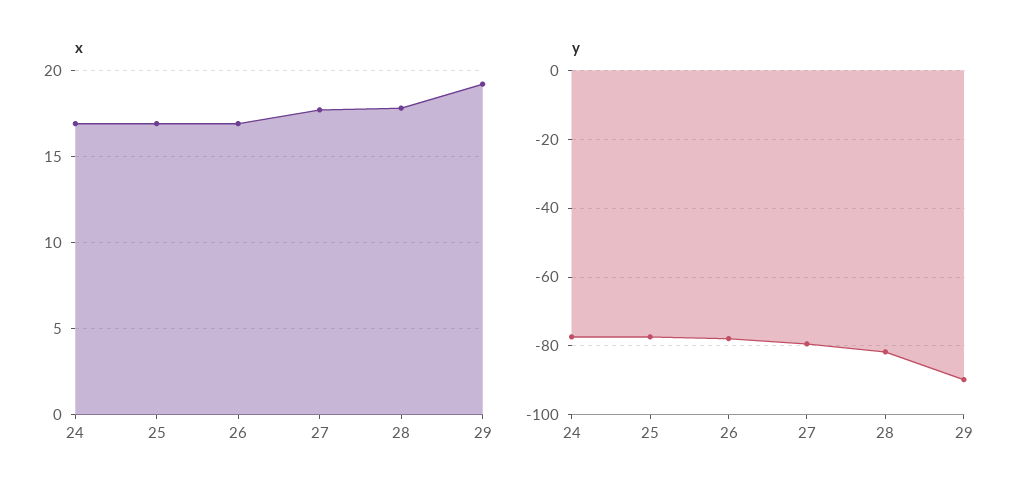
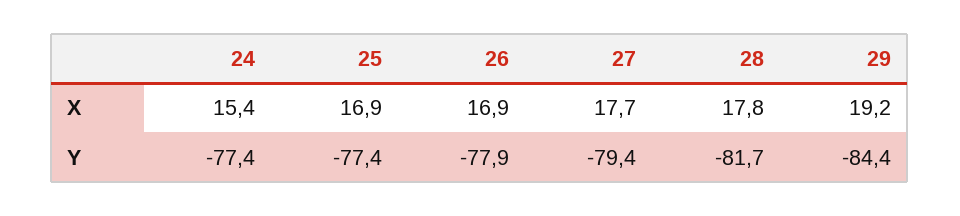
x, 24: 17 -> 15.4
y, 29: -90 -> -84.4

